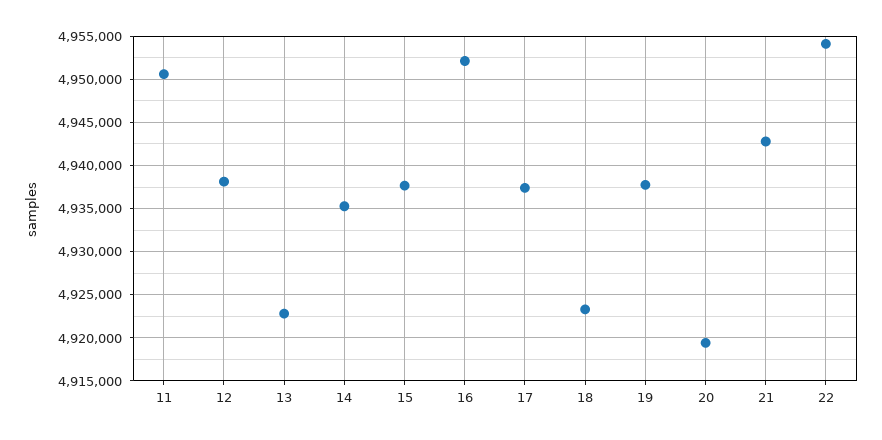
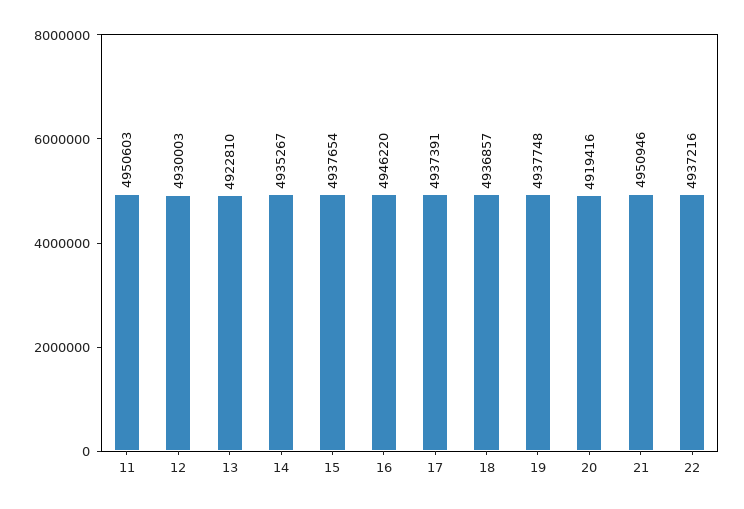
12: 4938000 -> 4930003
16: 4952000 -> 4946220
18: 4923000 -> 4936857
21: 4943000 -> 4950946
22: 4954000 -> 4937216

